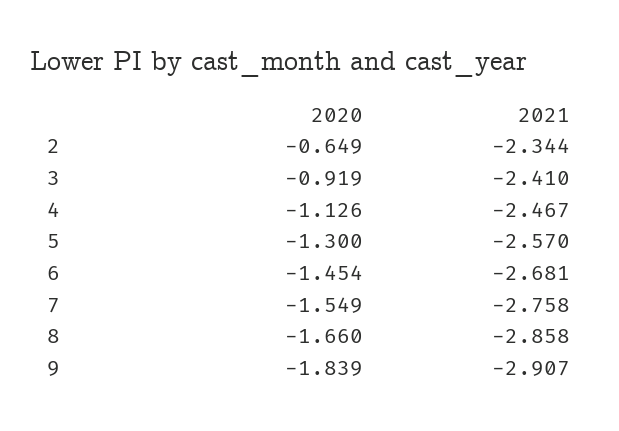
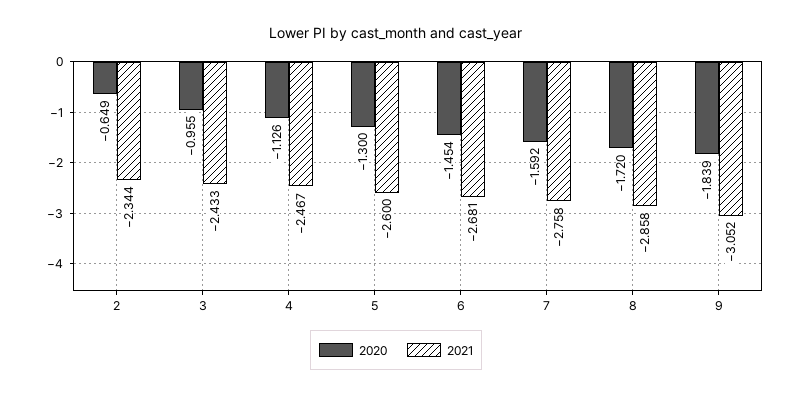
2020, 3: -0.919 -> -0.955
2021, 3: -2.41 -> -2.433
2021, 5: -2.57 -> -2.6
2020, 7: -1.549 -> -1.592
2020, 8: -1.66 -> -1.72
2021, 9: -2.907 -> -3.052

